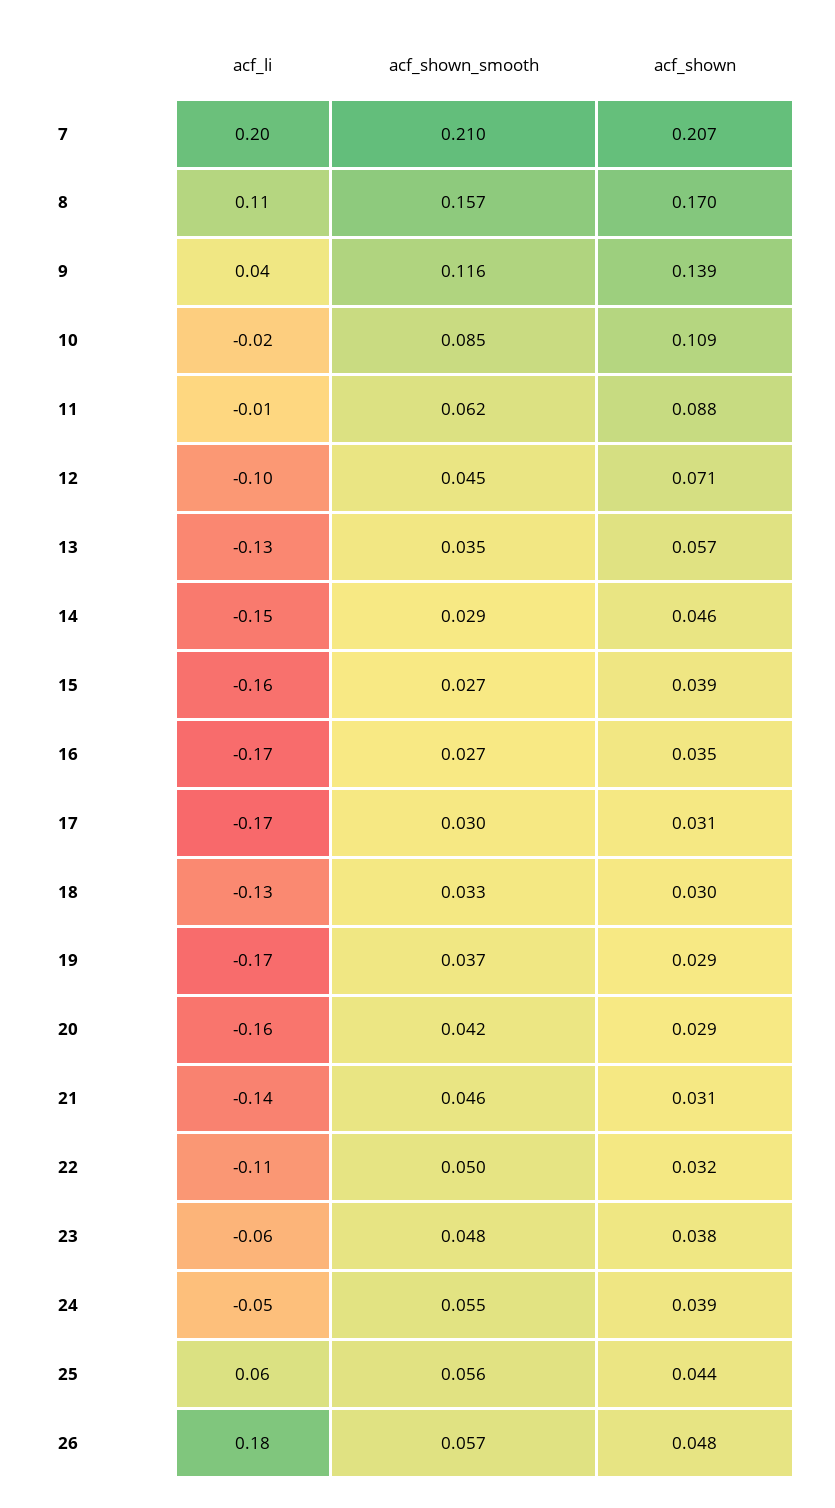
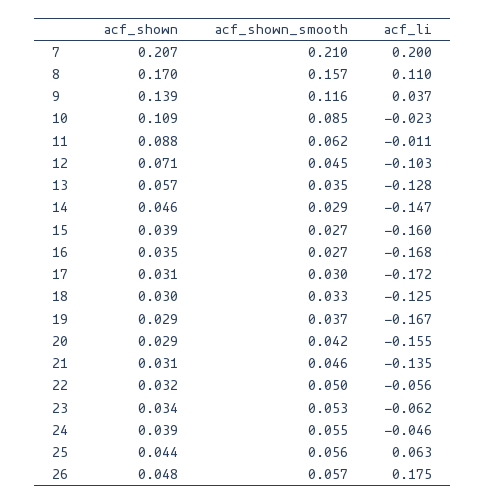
acf_li, 22: -0.11 -> -0.056
acf_shown_smooth, 23: 0.048 -> 0.053
acf_shown, 23: 0.038 -> 0.034

